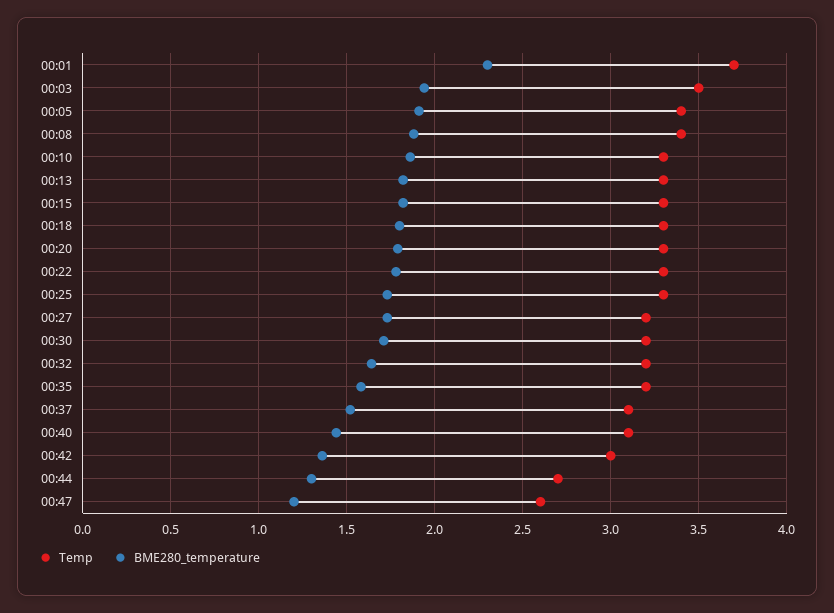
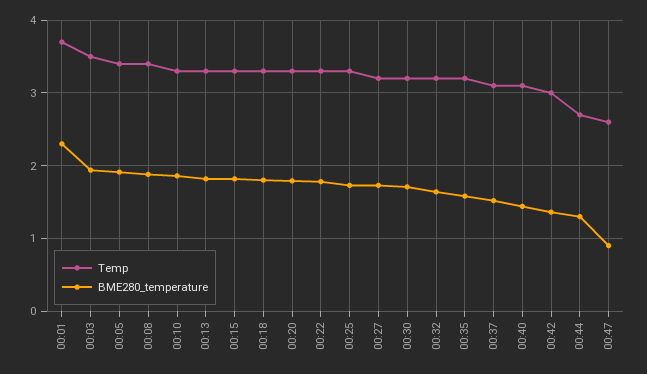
BME280_temperature, 00:47: 1.2 -> 0.9

